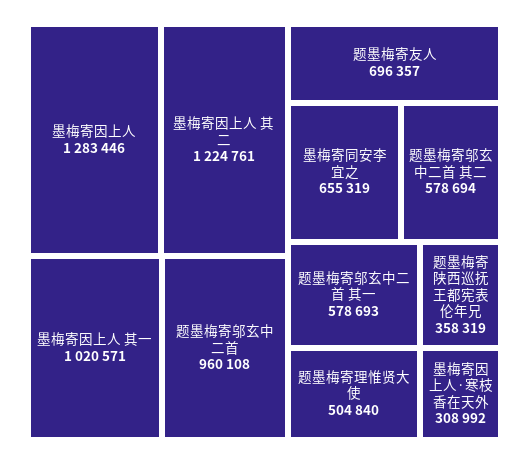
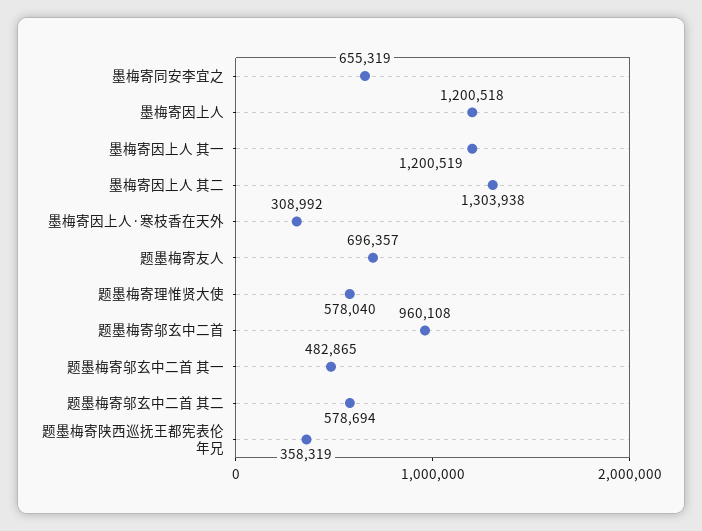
墨梅寄因上人: 1283446 -> 1200518
墨梅寄因上人 其二: 1224761 -> 1303938
墨梅寄因上人 其一: 1020571 -> 1200519
题墨梅寄邬玄中二首 其一: 578693 -> 482865
题墨梅寄理惟贤大使: 504840 -> 578040

